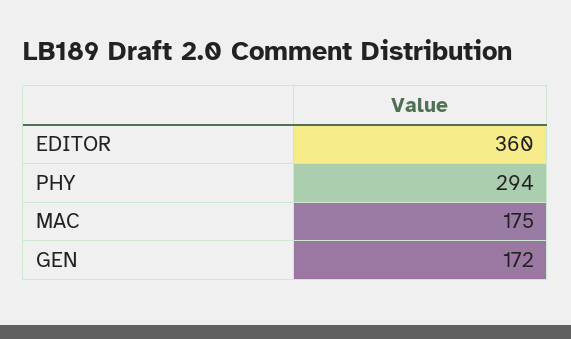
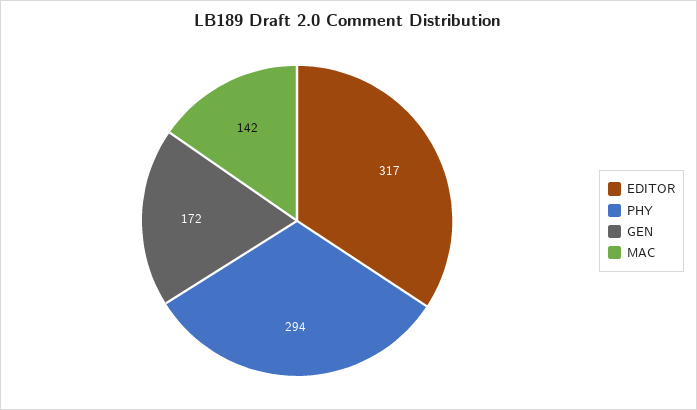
EDITOR: 360 -> 317
MAC: 175 -> 142

